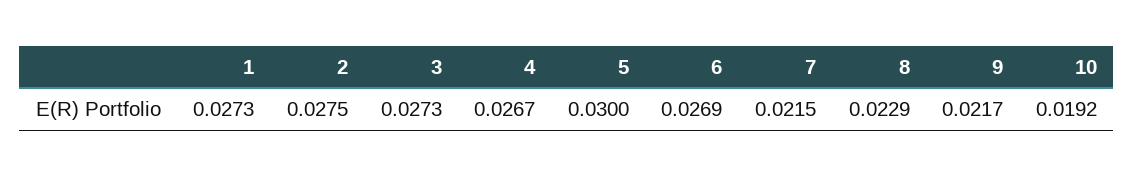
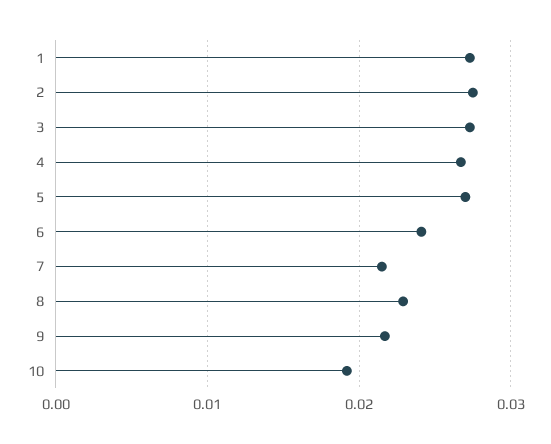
5: 0.03 -> 0.027
6: 0.0269 -> 0.024

